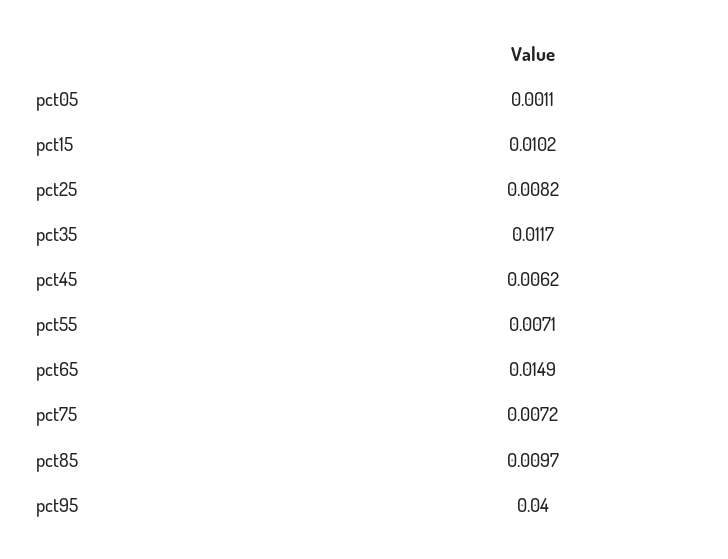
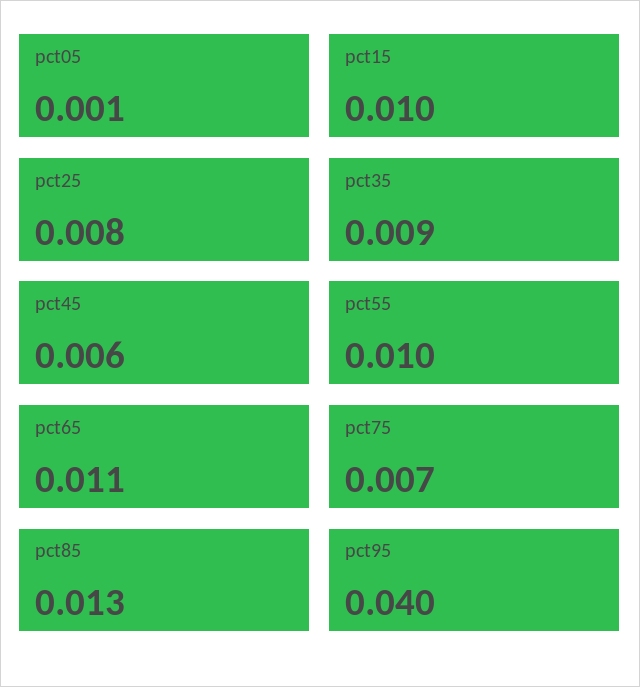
pct35: 0.0117 -> 0.009
pct55: 0.0071 -> 0.01
pct65: 0.0149 -> 0.011
pct85: 0.0097 -> 0.013

